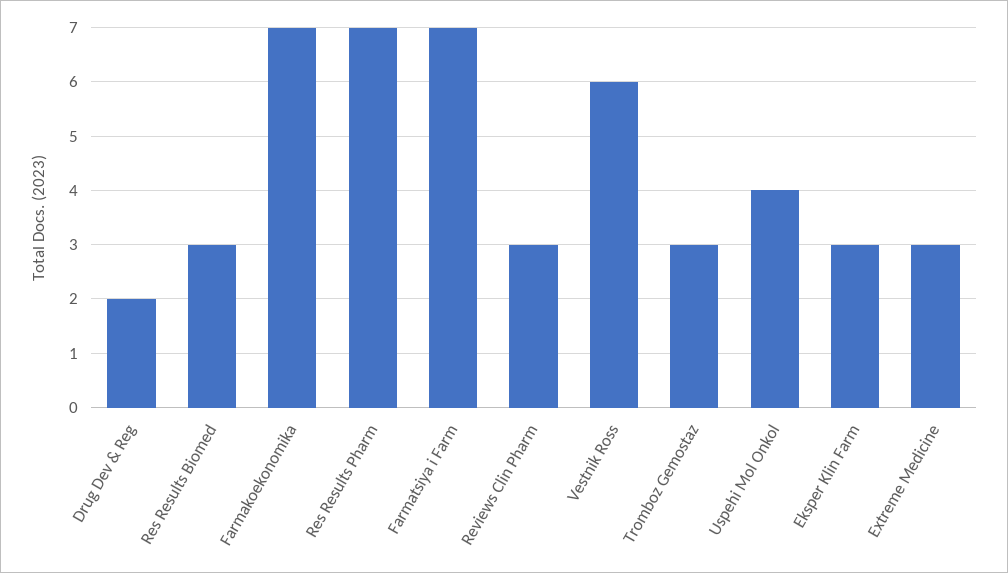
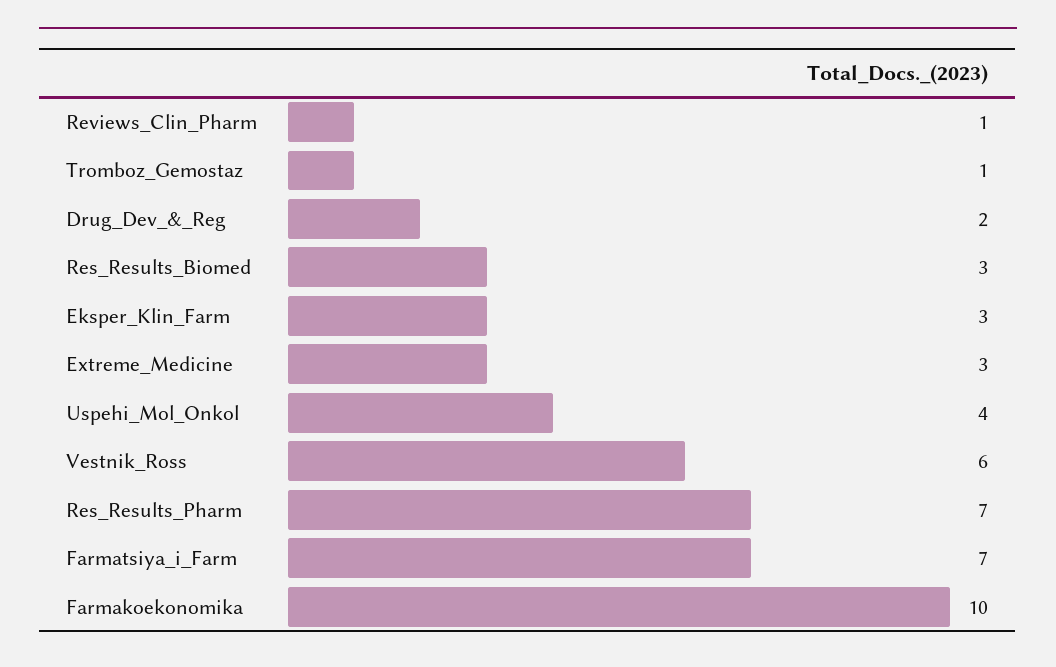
Farmakoekonomika: 7 -> 10
Reviews Clin Pharm: 3 -> 1
Tromboz Gemostaz: 3 -> 1

